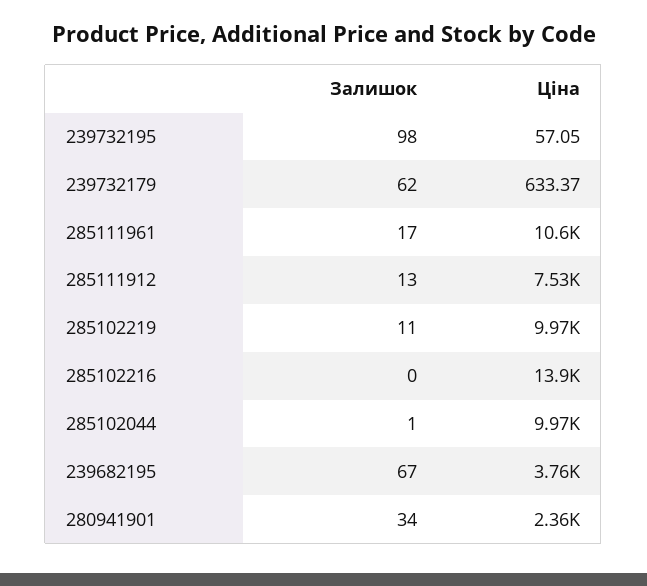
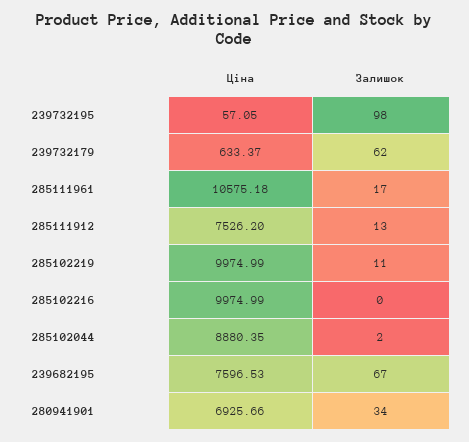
Ціна, 285102216: 13900 -> 9974.99
Залишок, 285102044: 1 -> 2
Ціна, 285102044: 9970 -> 8880.35
Ціна, 239682195: 3760 -> 7596.53
Ціна, 280941901: 2360 -> 6925.66

